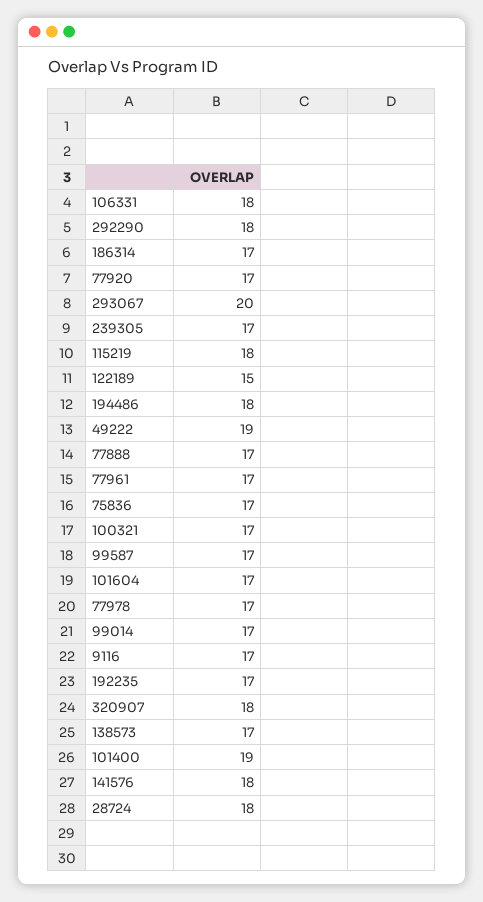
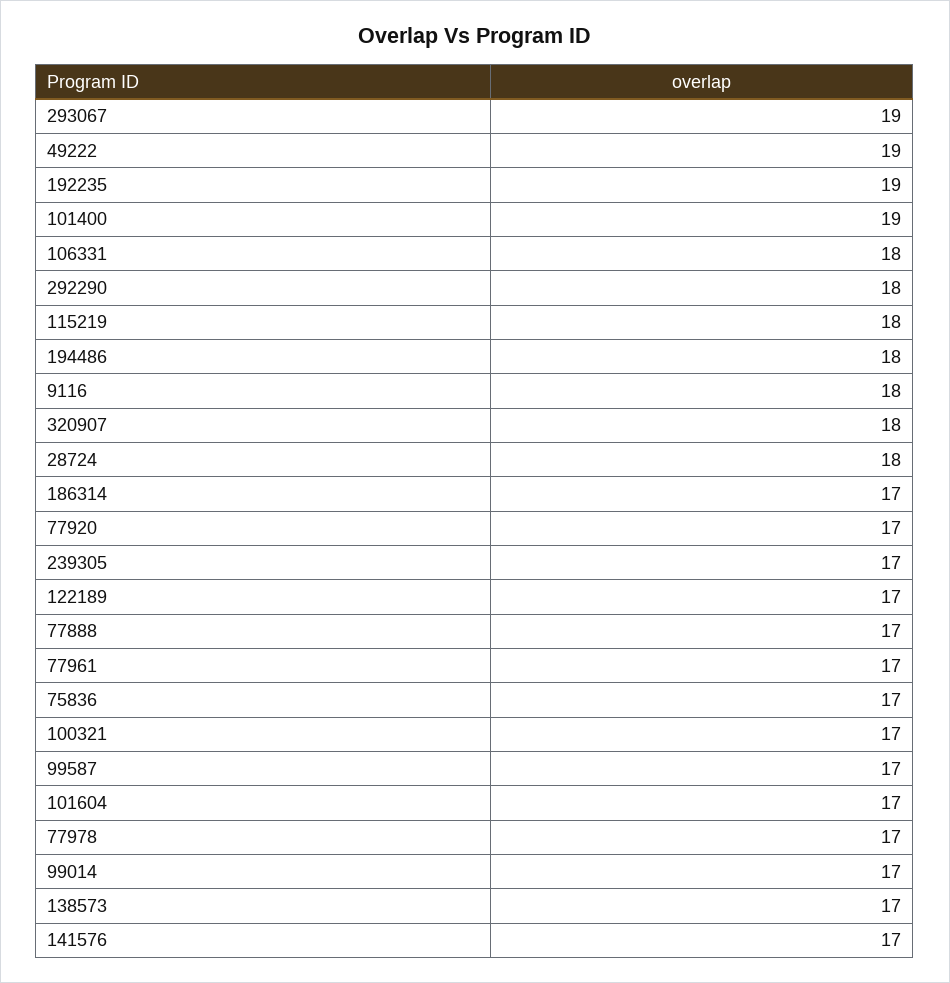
293067: 20 -> 19
122189: 15 -> 17
9116: 17 -> 18
192235: 17 -> 19
141576: 18 -> 17

